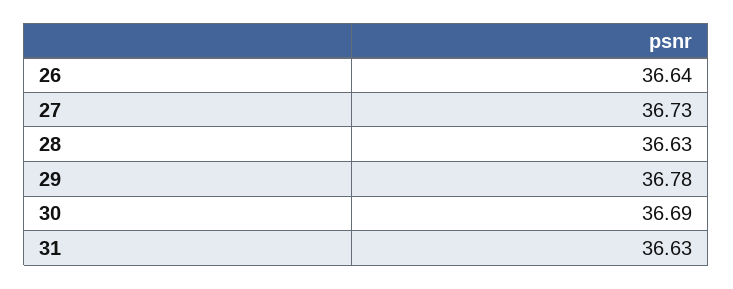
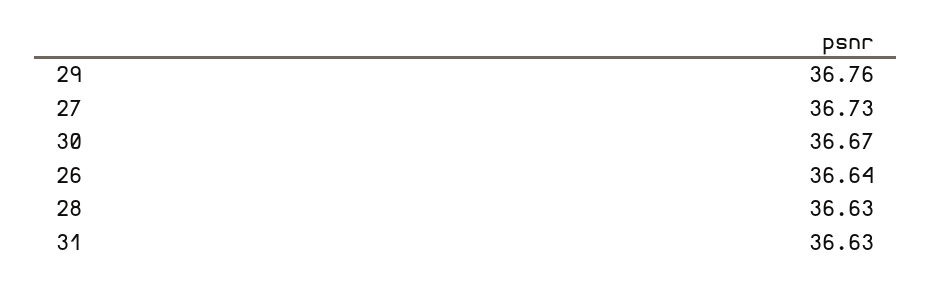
29: 36.78 -> 36.76
30: 36.69 -> 36.67

